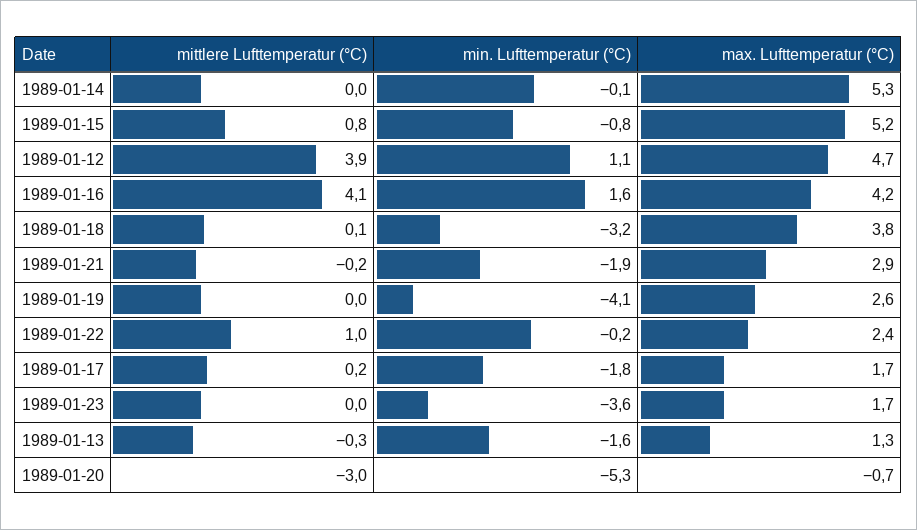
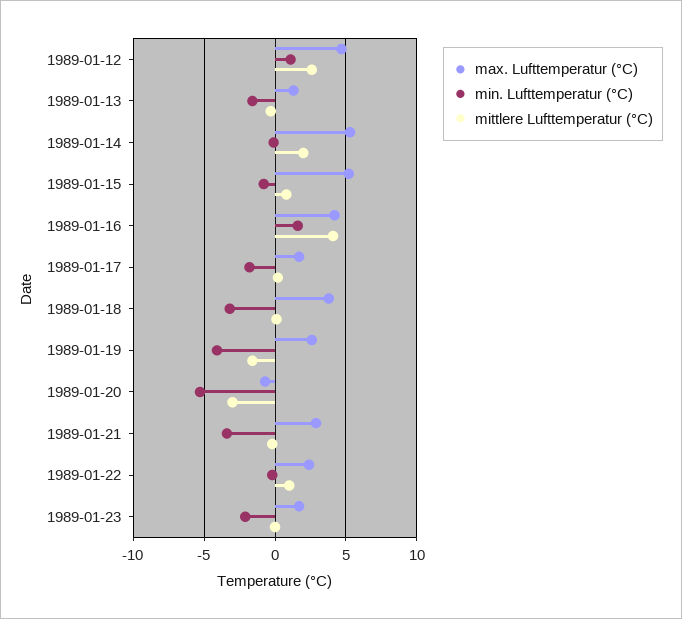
mittlere Lufttemperatur (°C), 1989-01-14: 0 -> 2
mittlere Lufttemperatur (°C), 1989-01-12: 3.9 -> 2.5
min. Lufttemperatur (°C), 1989-01-21: -1.9 -> -3.5
mittlere Lufttemperatur (°C), 1989-01-19: 0 -> -1.5
min. Lufttemperatur (°C), 1989-01-23: -3.6 -> -2

